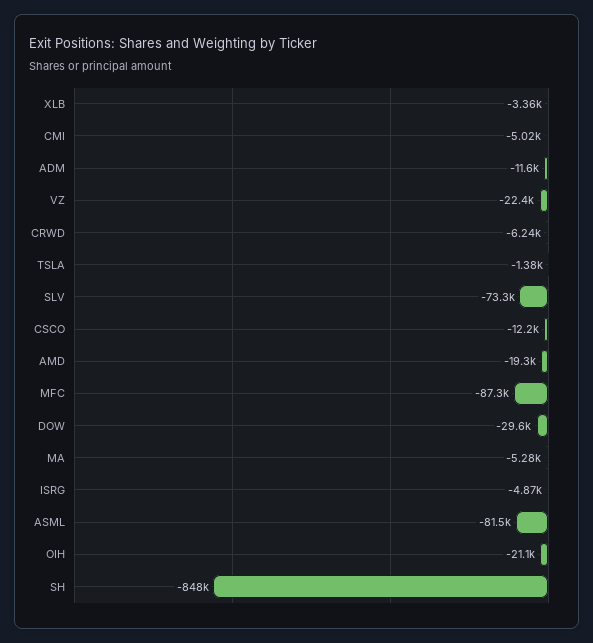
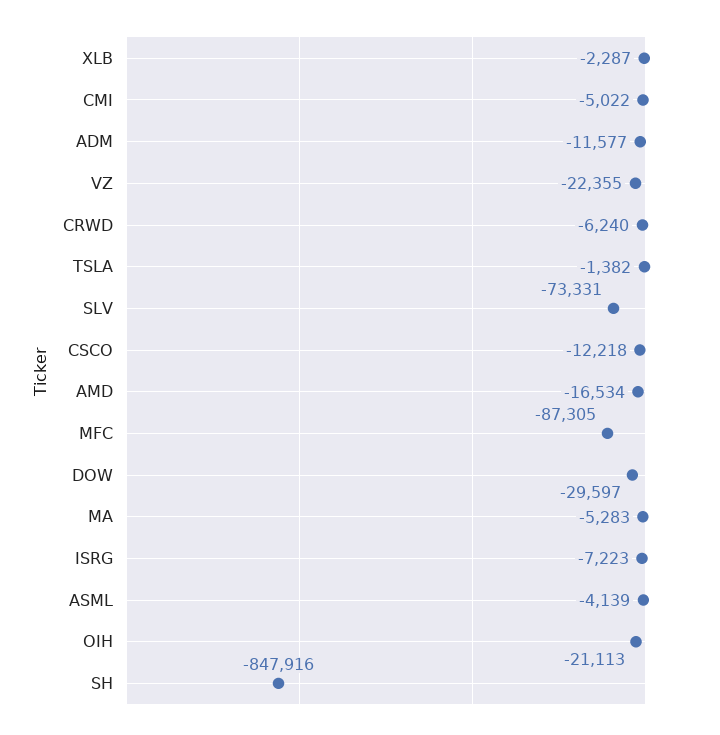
XLB: -3360 -> -2287
AMD: -19300 -> -16534
ISRG: -4870 -> -7223
ASML: -81500 -> -4139

